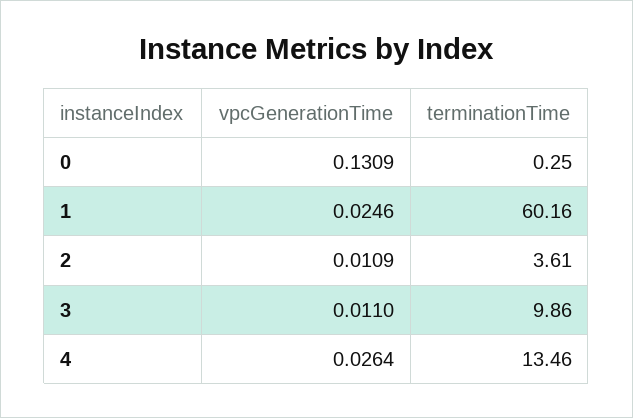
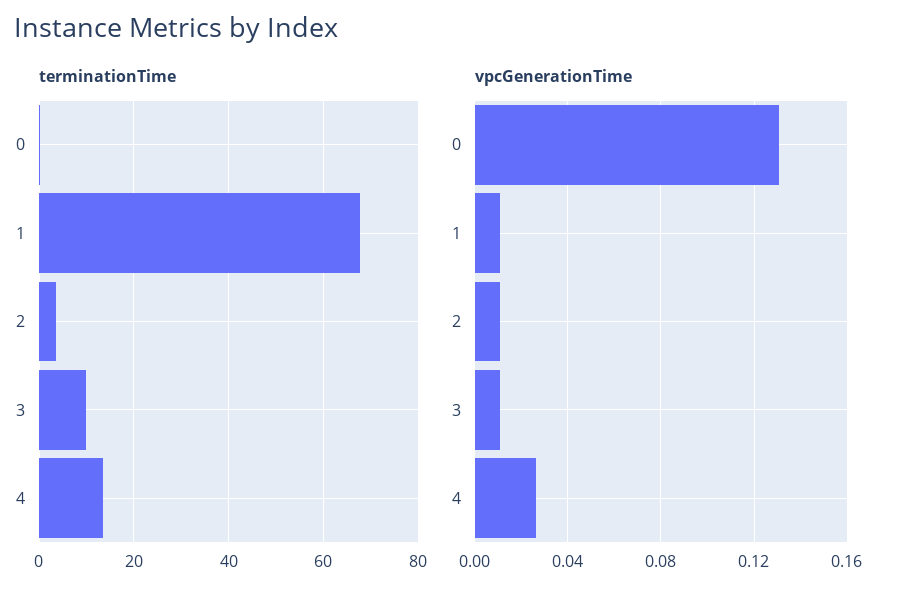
vpcGenerationTime, 1: 0.0246 -> 0.01
terminationTime, 1: 60.16 -> 68

